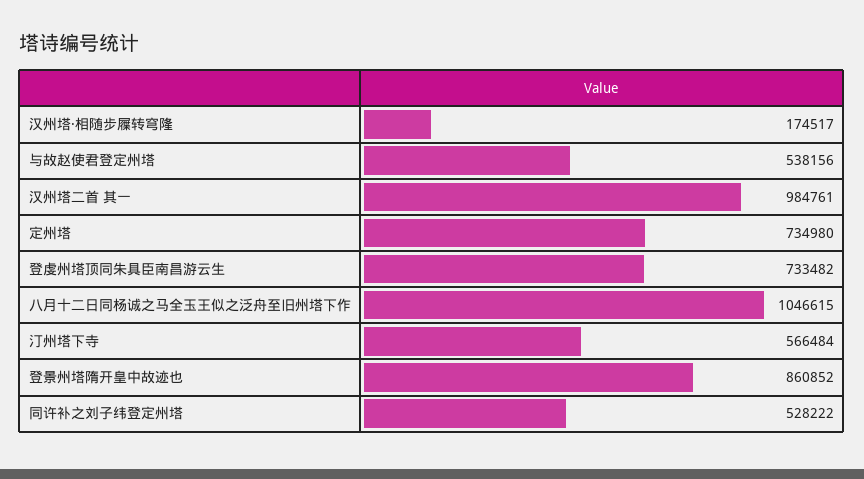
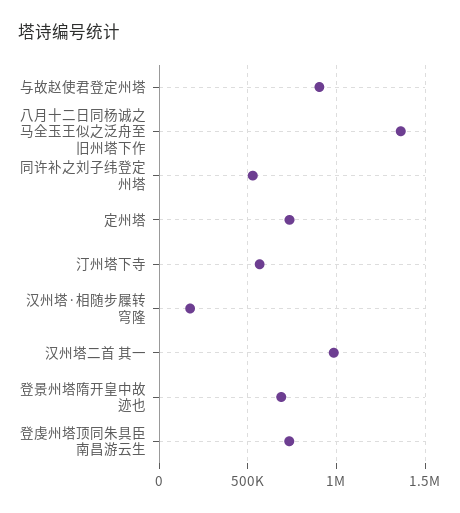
与故赵使君登定州塔: 538156 -> 900000
八月十二日同杨诚之马全玉王似之泛舟至旧州塔下作: 1046615 -> 1350000
登景州塔隋开皇中故迹也: 860852 -> 700000

